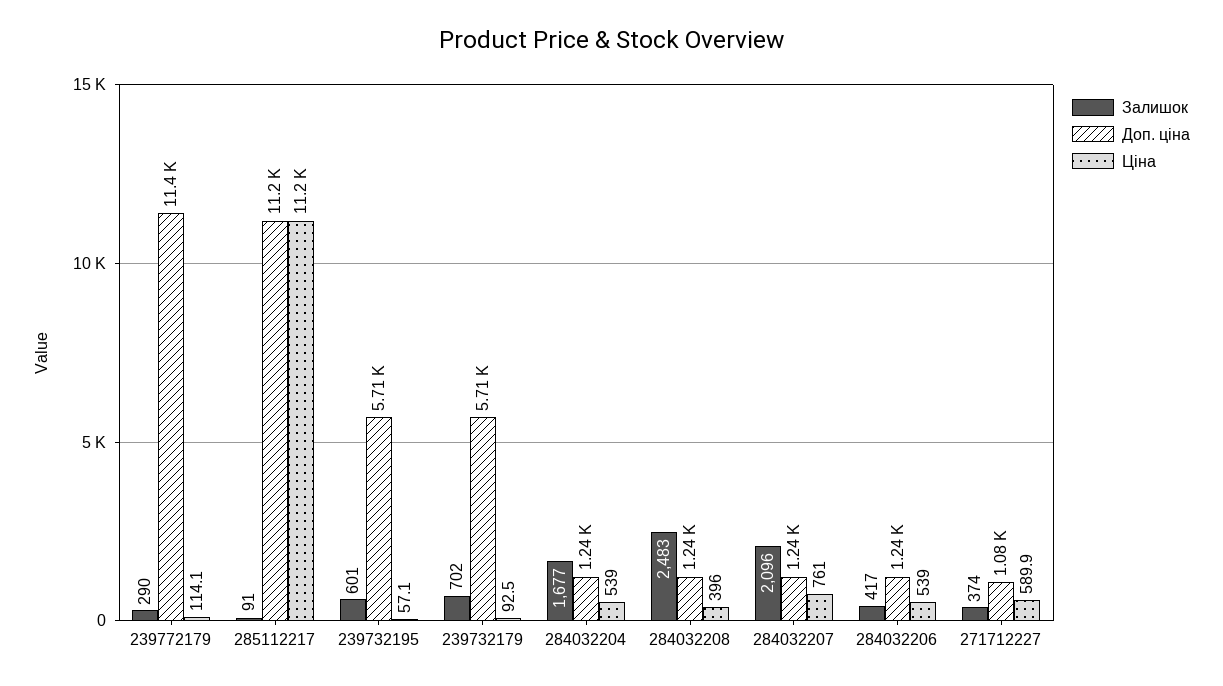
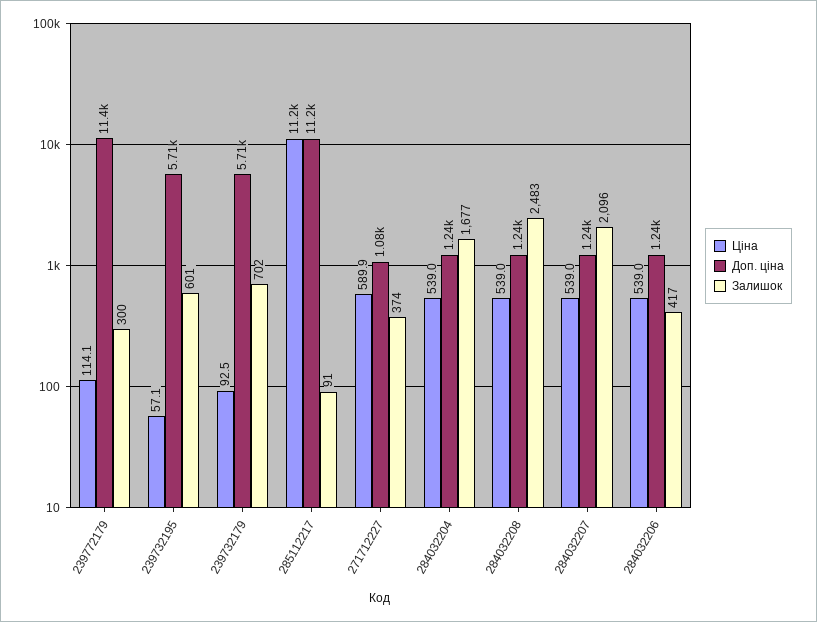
Залишок, 239772179: 290 -> 300
Ціна, 284032208: 396 -> 539
Ціна, 284032207: 761 -> 539

